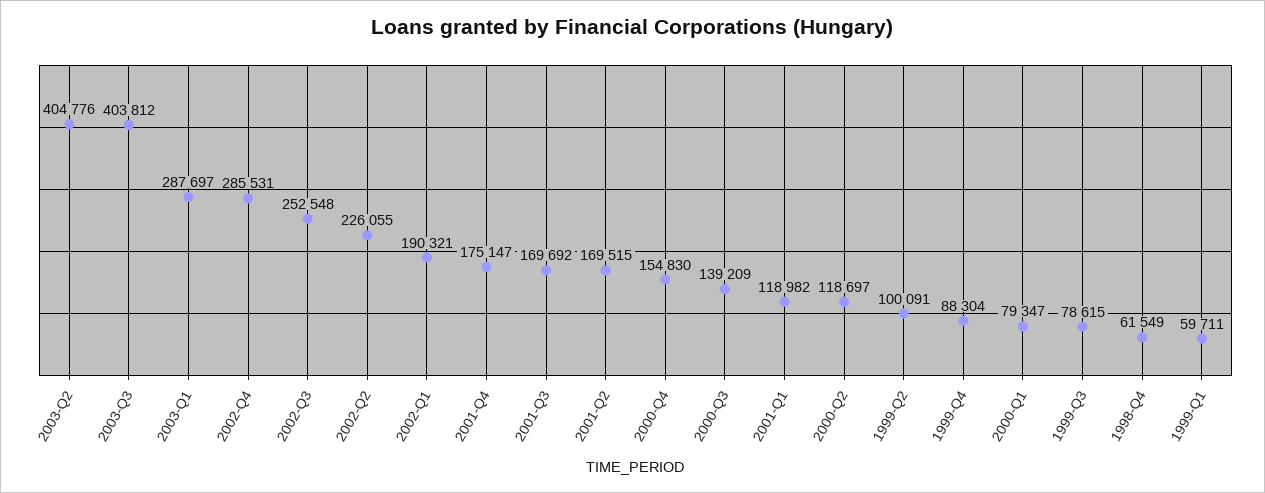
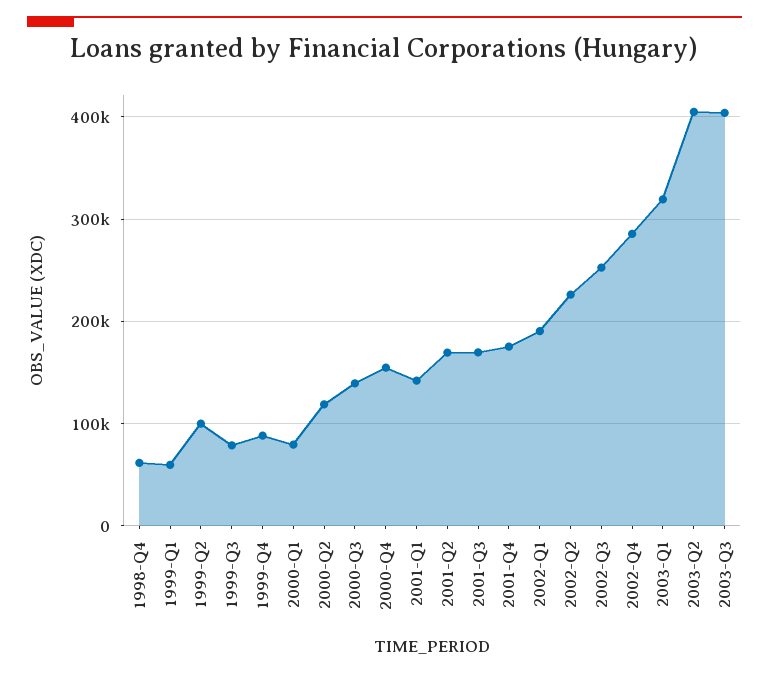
2003-Q1: 287697 -> 320000
2001-Q1: 118982 -> 140000

